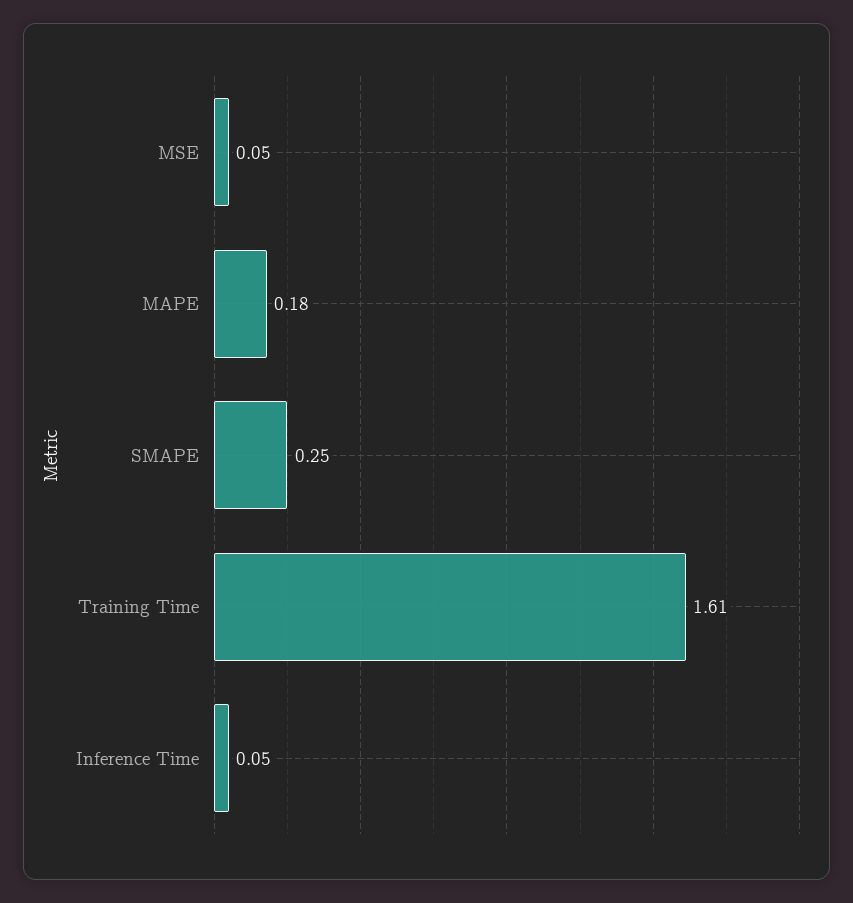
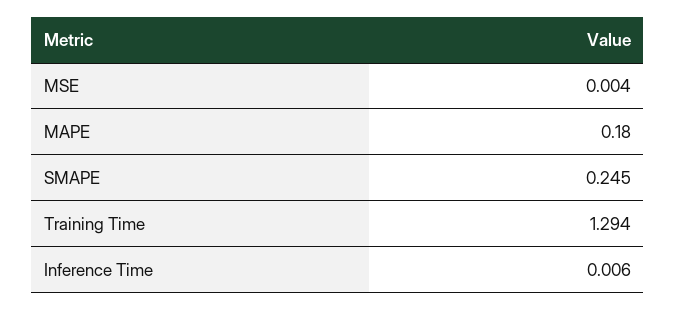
MSE: 0.05 -> 0.004
Training Time: 1.61 -> 1.294
Inference Time: 0.05 -> 0.006

